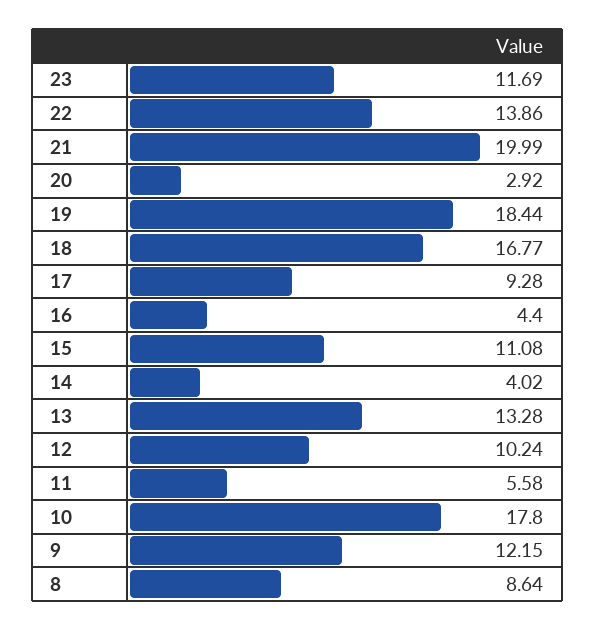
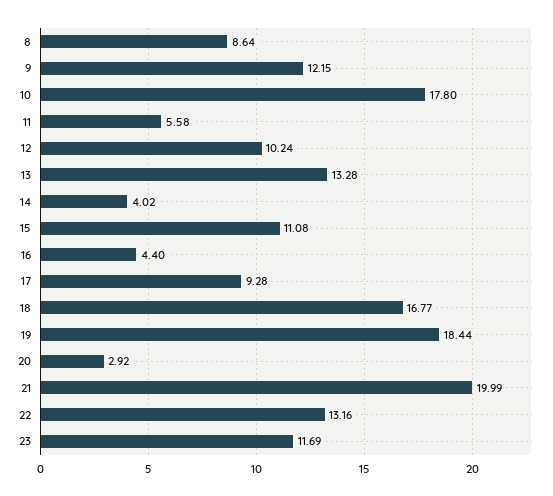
22: 13.86 -> 13.16

